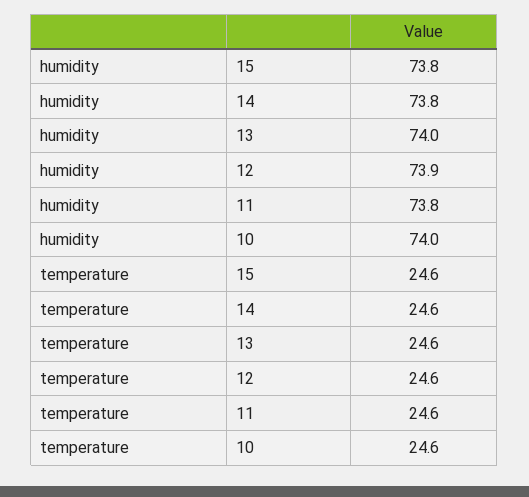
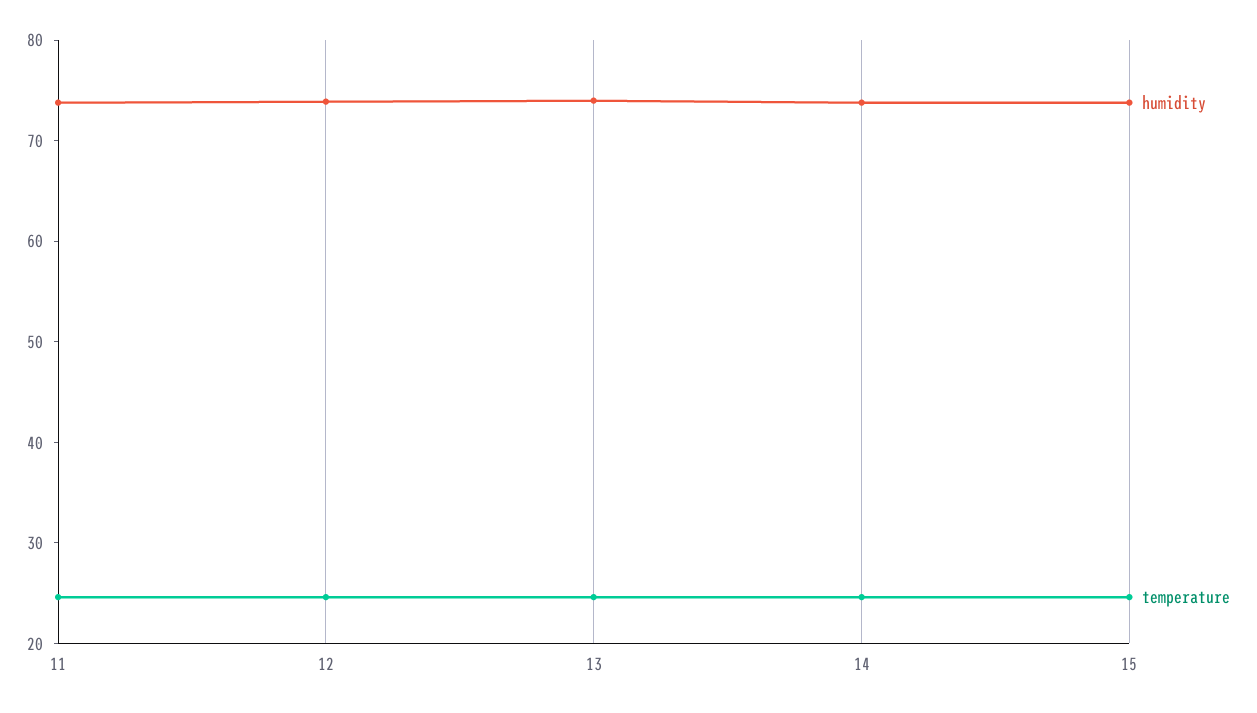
humidity, 10: 74 -> none
temperature, 10: 24.6 -> none

